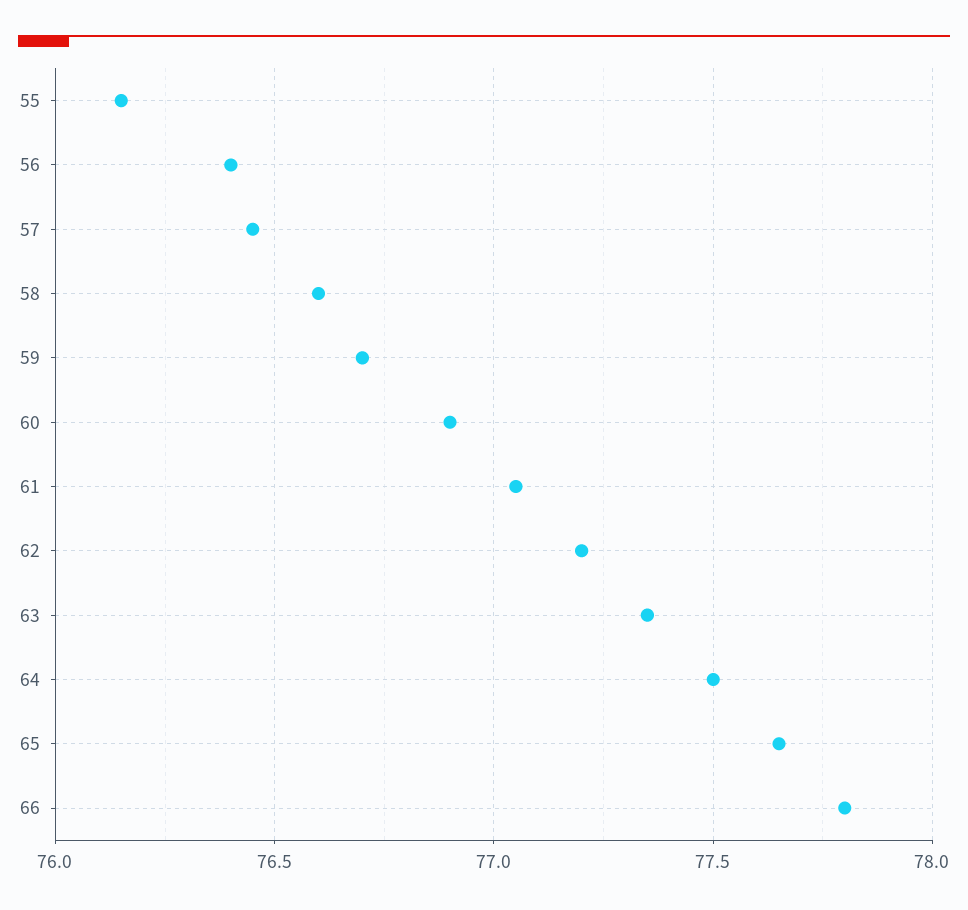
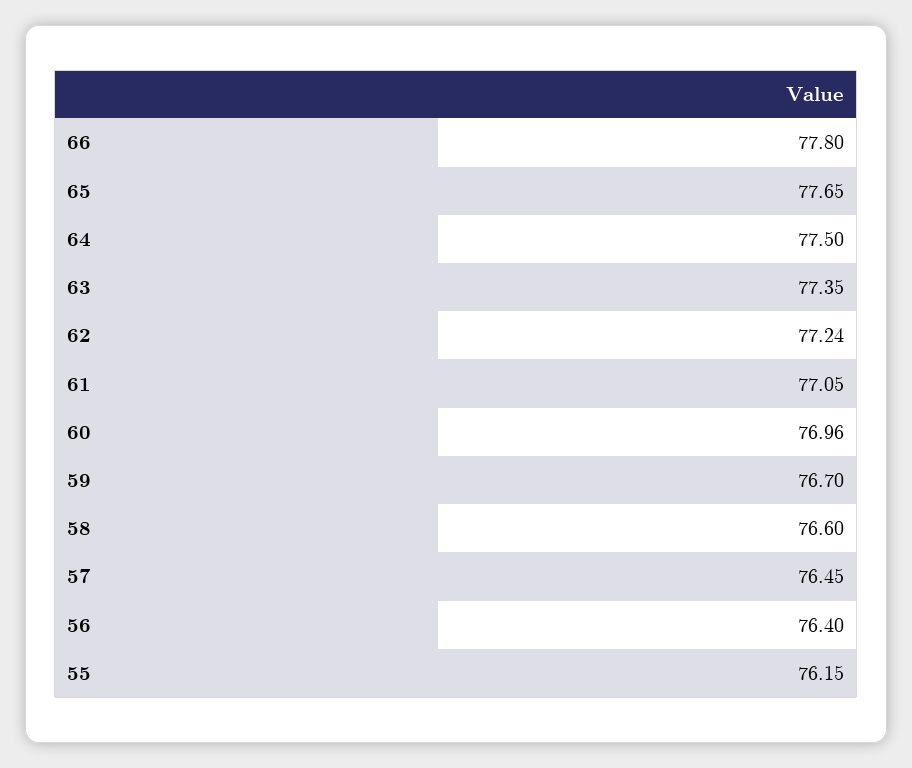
60: 76.9 -> 76.96
62: 77.2 -> 77.24

